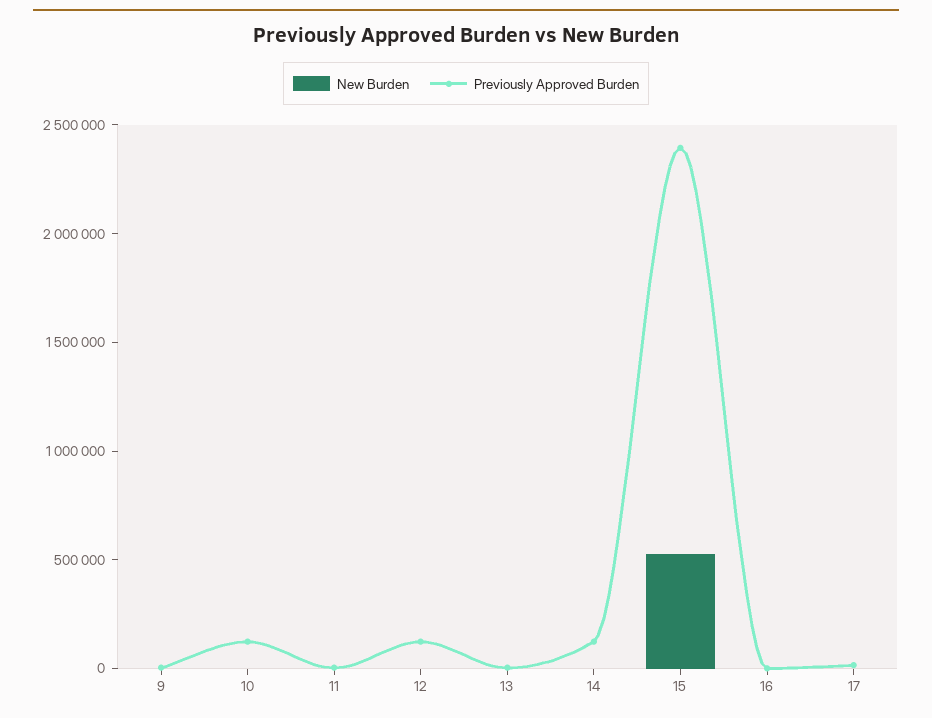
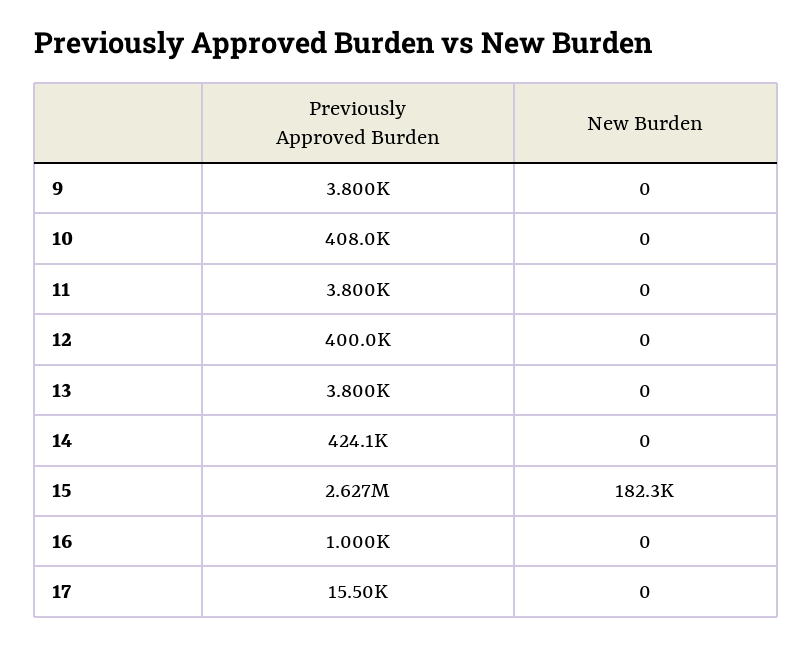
Previously Approved Burden, 10: 100000 -> 408000
Previously Approved Burden, 12: 100000 -> 400000
Previously Approved Burden, 14: 100000 -> 424100
New Burden, 15: 500000 -> 182300
Previously Approved Burden, 15: 2400000 -> 2627000

